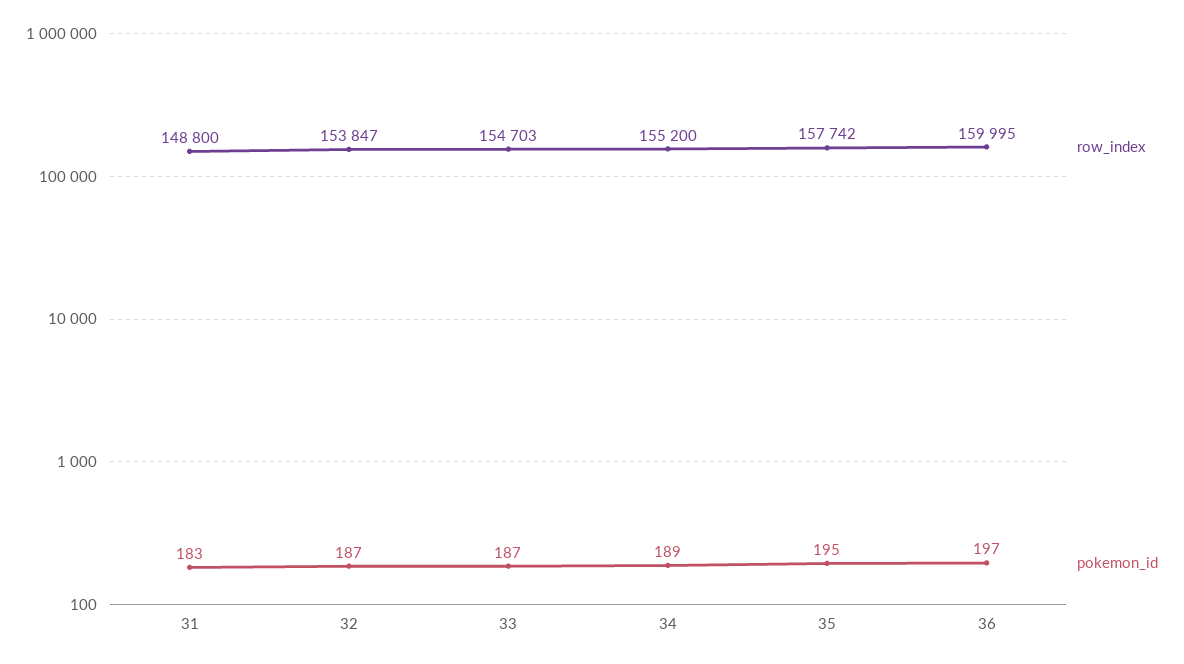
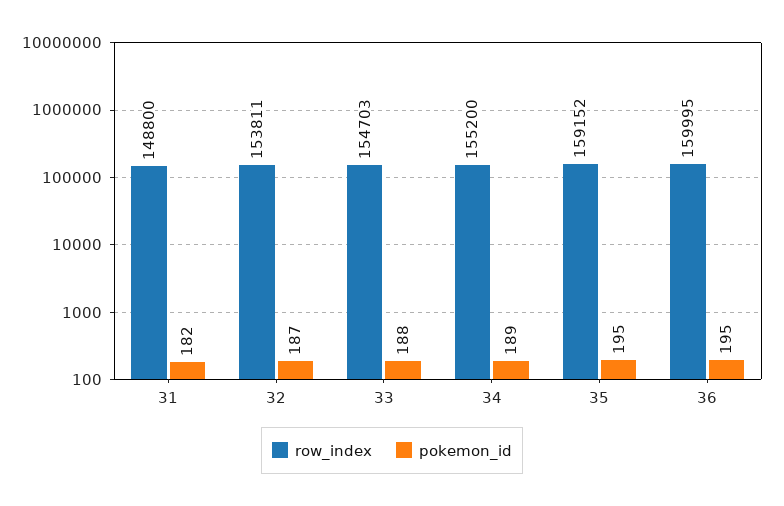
pokemon_id, 31: 183 -> 182
row_index, 32: 153847 -> 153811
pokemon_id, 33: 187 -> 188
row_index, 35: 157742 -> 159152
pokemon_id, 36: 197 -> 195

